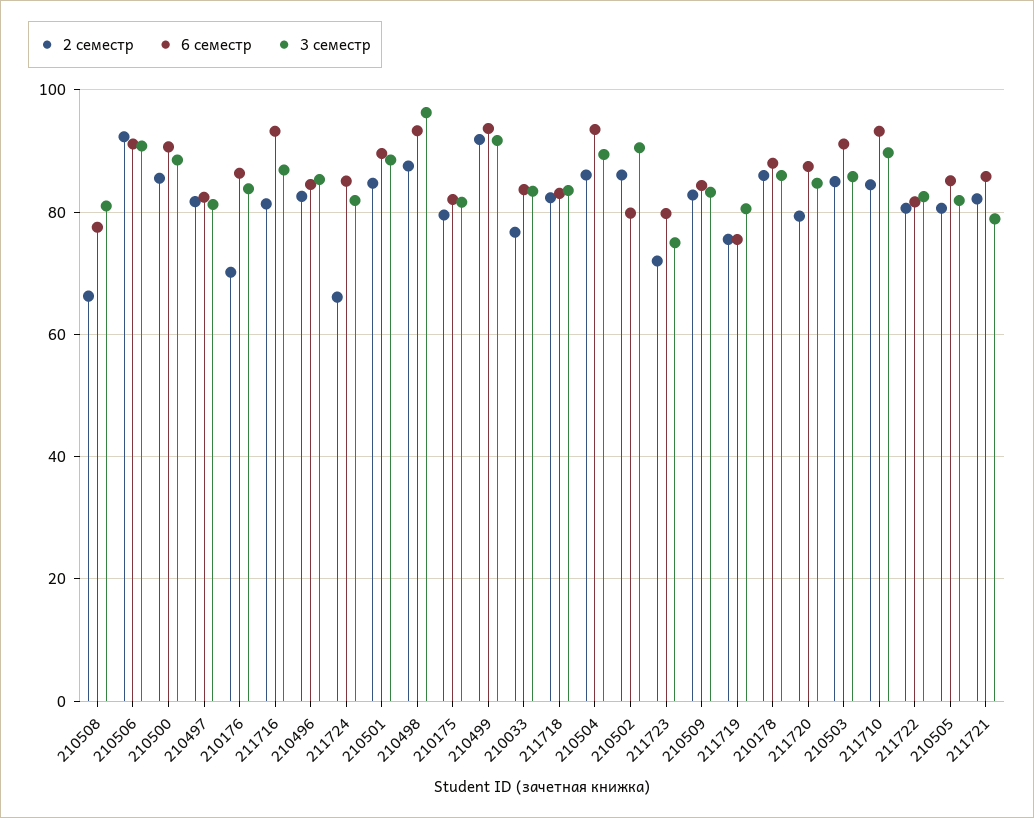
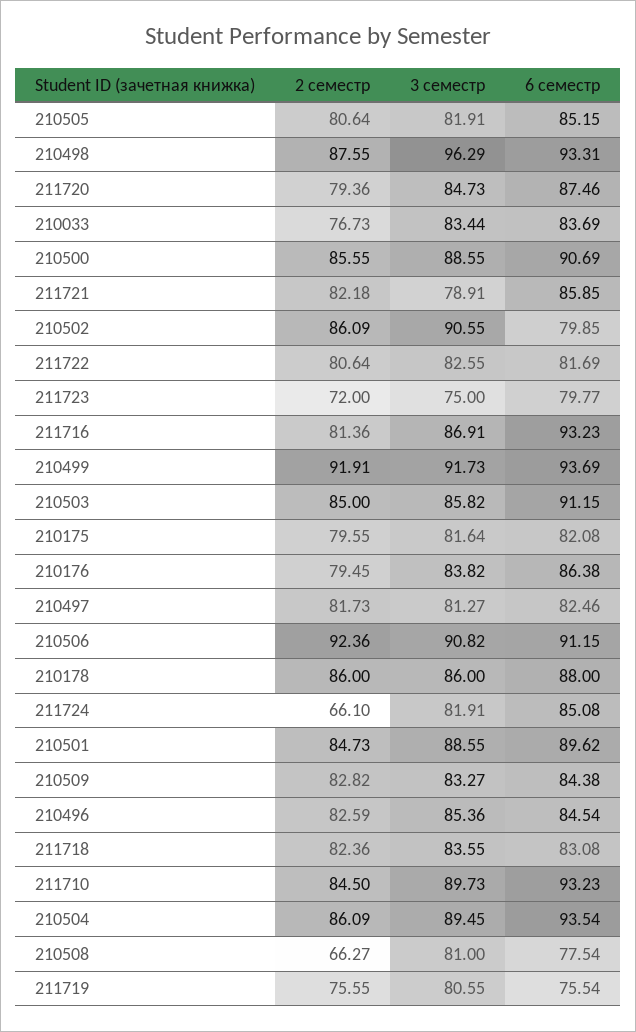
2 семестр, 210176: 70 -> 79.45

